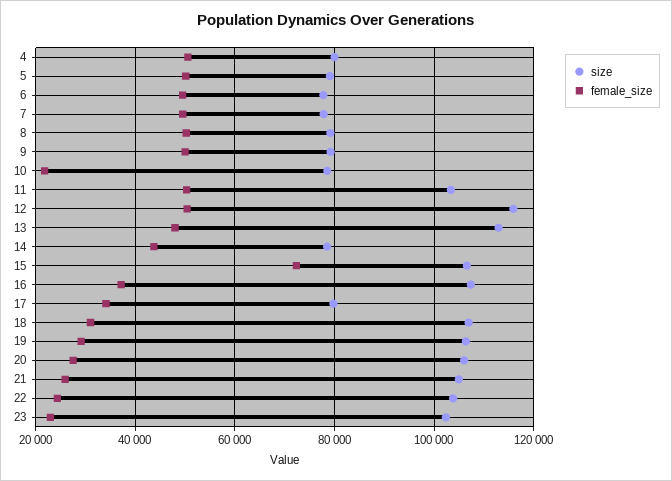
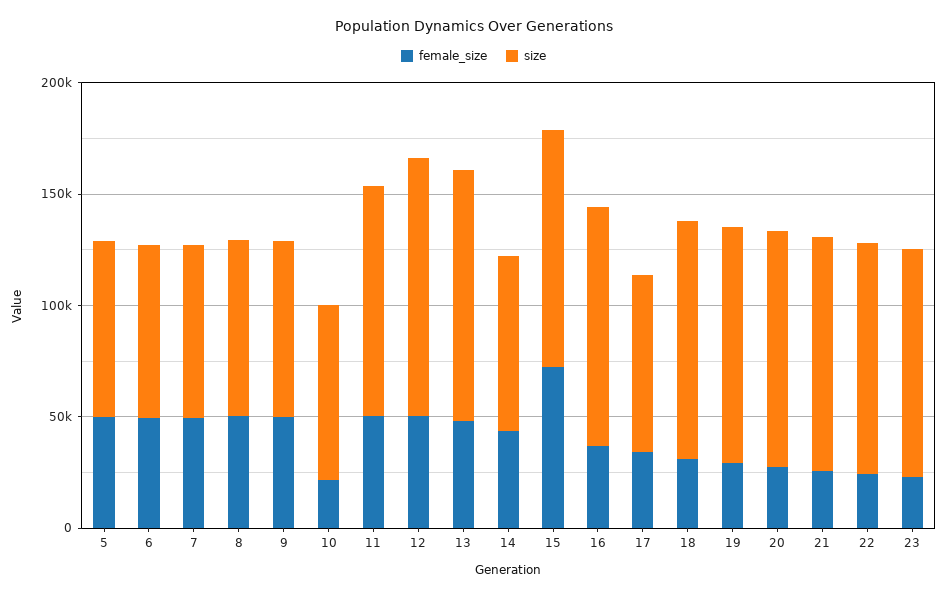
size, 4: 80000 -> none
female_size, 4: 50000 -> none

